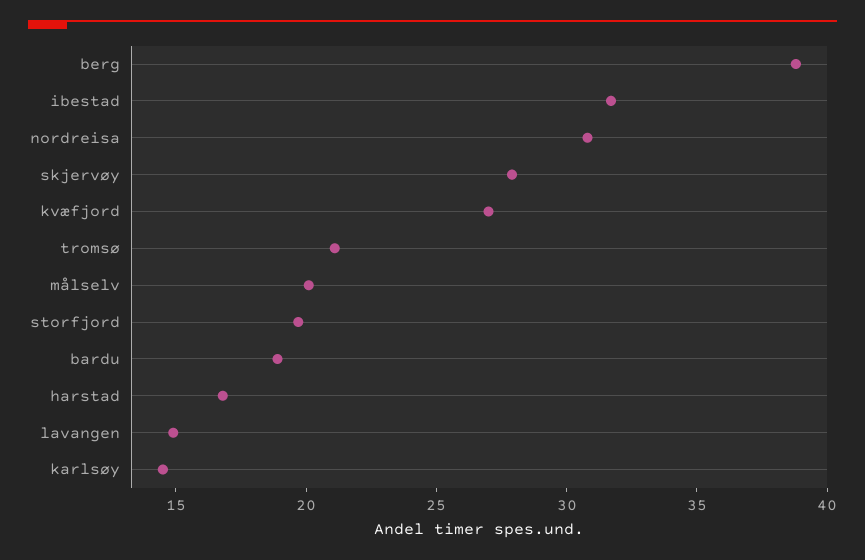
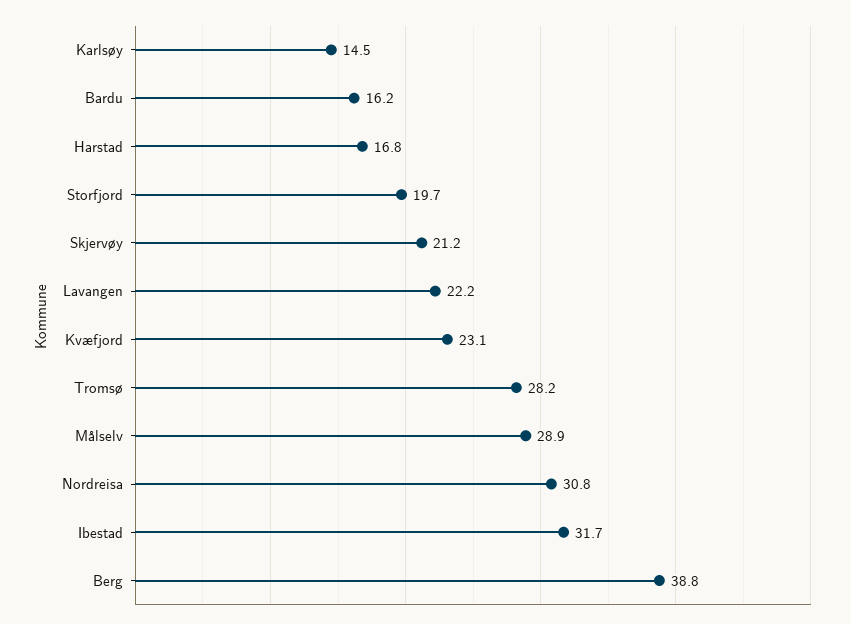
skjervøy: 28 -> 21.2
kvæfjord: 27 -> 23.1
tromsø: 21 -> 28.2
målselv: 20 -> 28.9
bardu: 19 -> 16.2
lavangen: 15 -> 22.2

